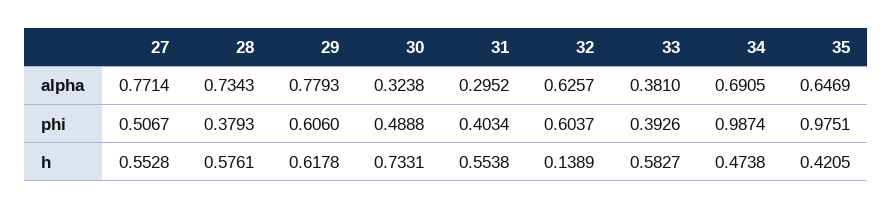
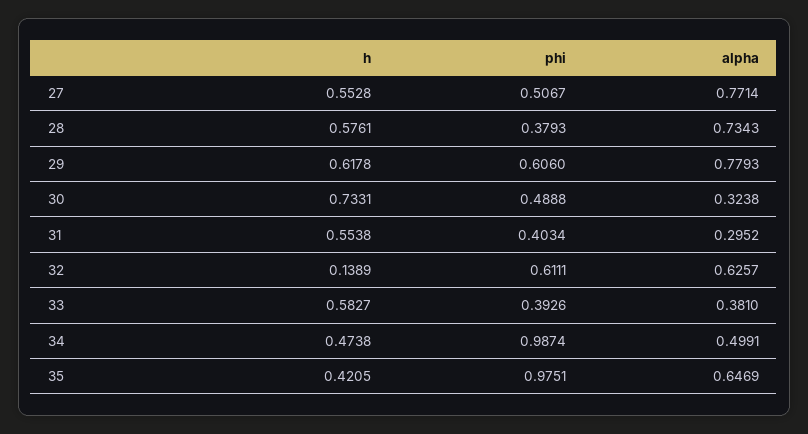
34, alpha: 0.6905 -> 0.4991
32, phi: 0.6037 -> 0.6111

